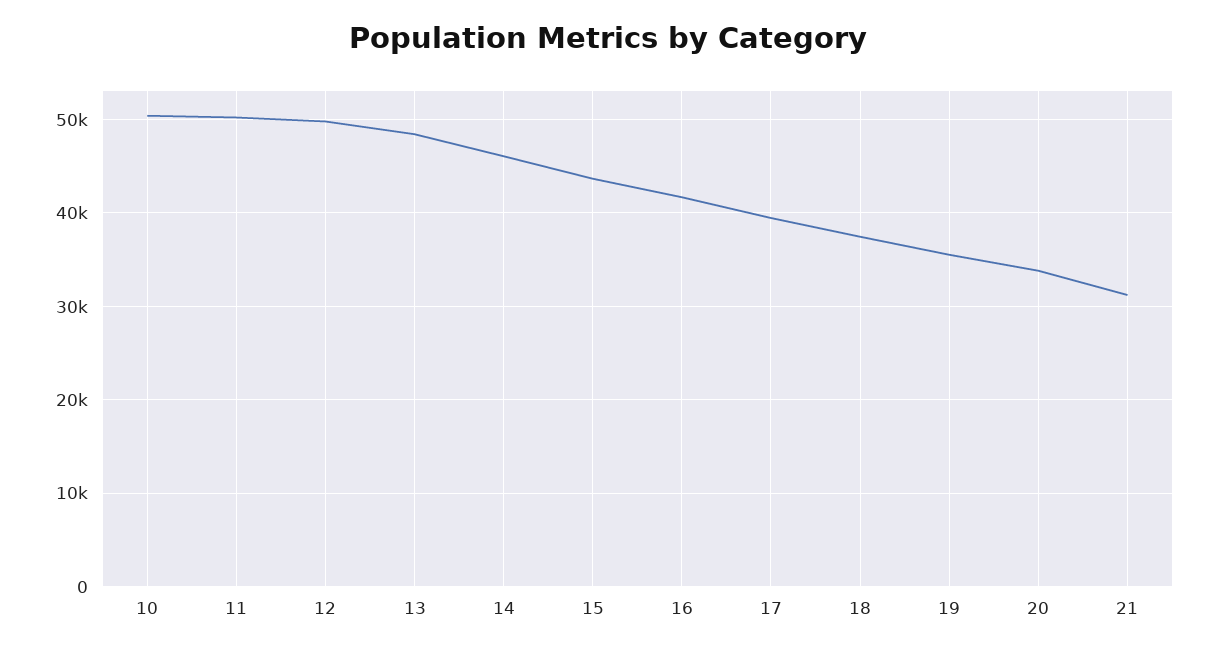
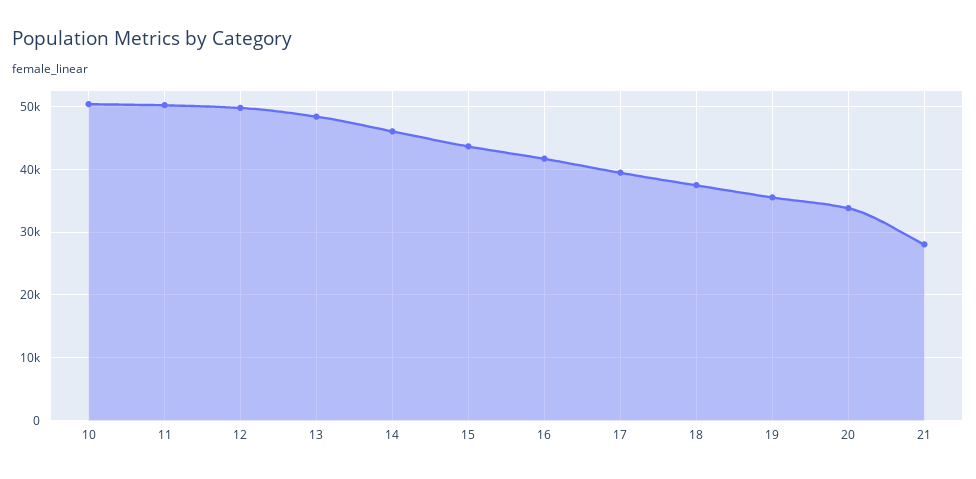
21: 31000 -> 28000

